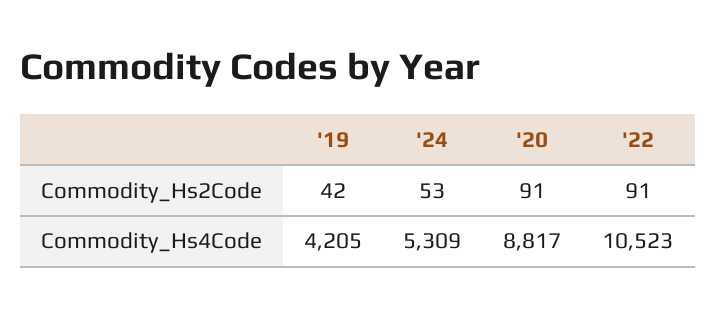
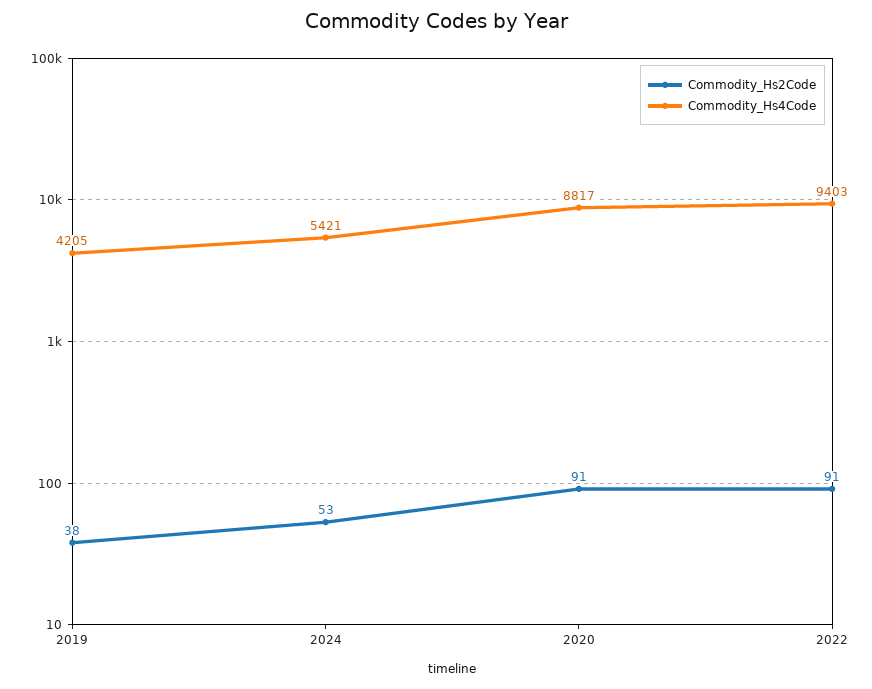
Commodity_Hs2Code, '19: 42 -> 38
Commodity_Hs4Code, '24: 5309 -> 5421
Commodity_Hs4Code, '22: 10523 -> 9403

